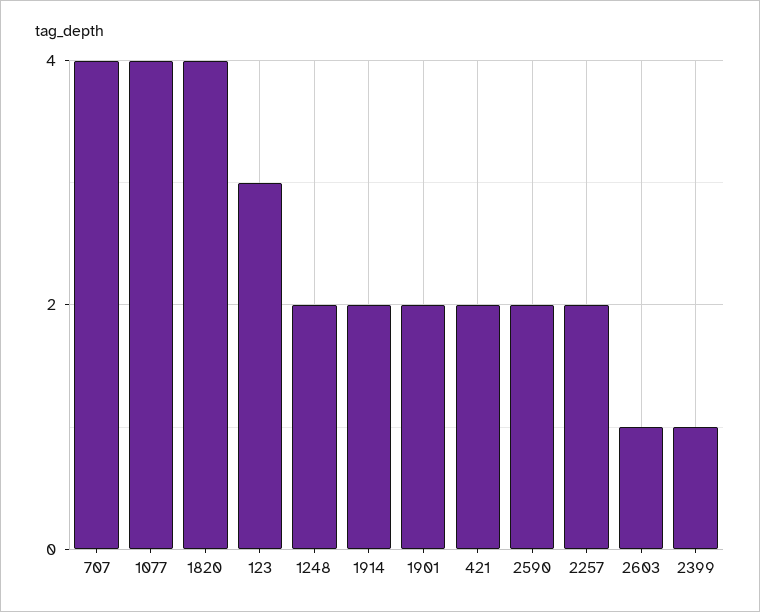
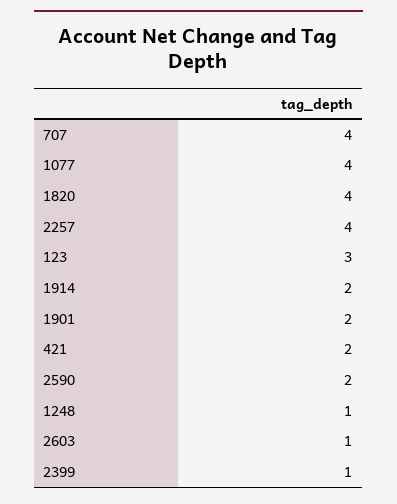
1248: 2 -> 1
2257: 2 -> 4

